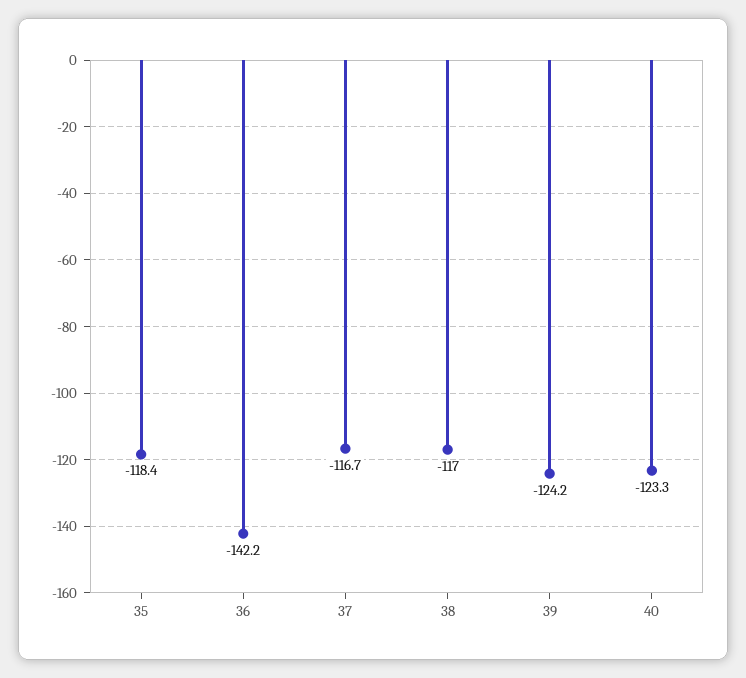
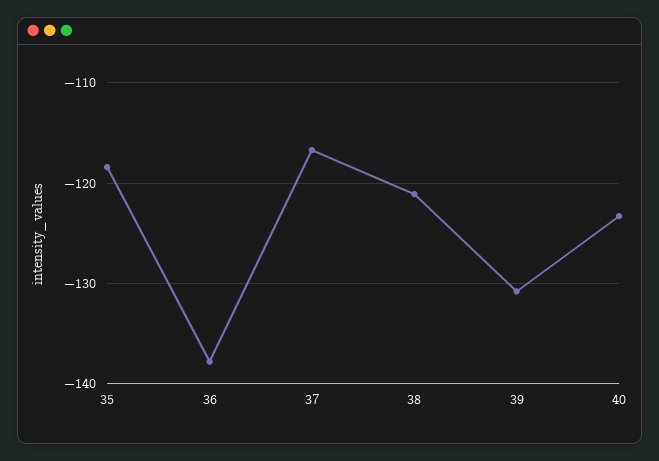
36: -142.2 -> -138
38: -117 -> -121
39: -124.2 -> -131

